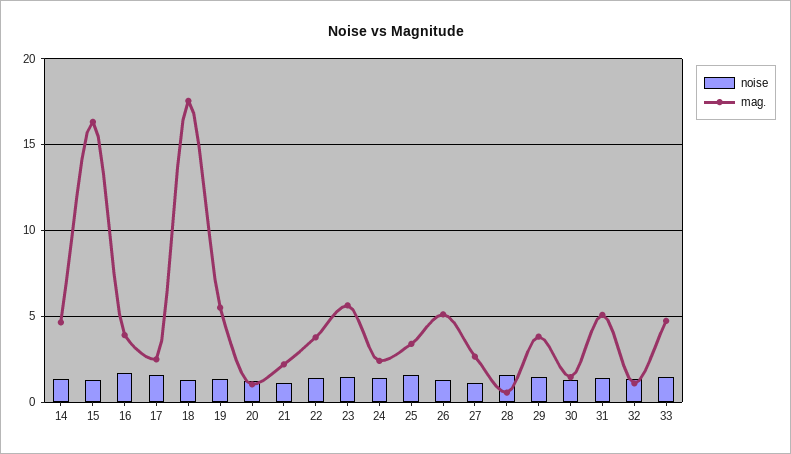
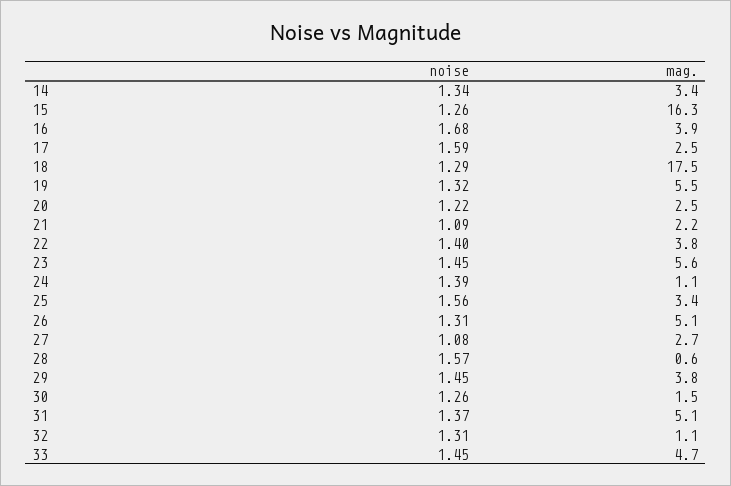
mag., 14: 4.5 -> 3.4
mag., 20: 1 -> 2.5
mag., 24: 2.5 -> 1.1

